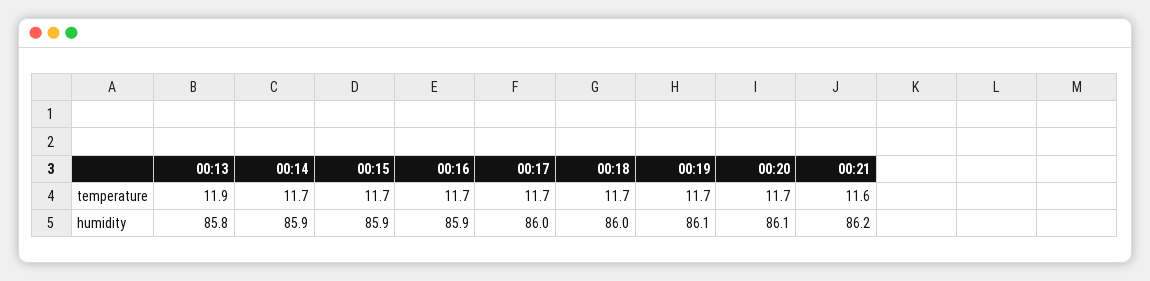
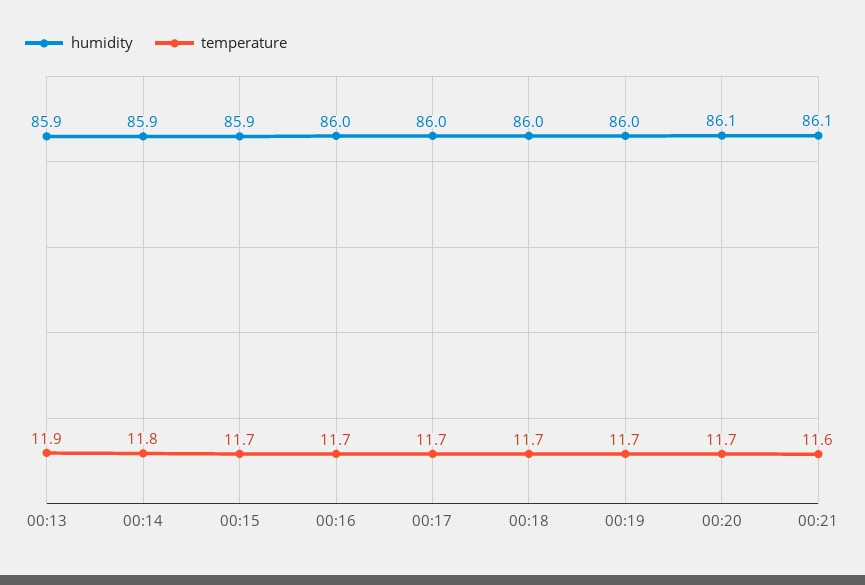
temperature, 00:14: 11.7 -> 11.8
humidity, 00:13: 85.8 -> 85.9
humidity, 00:16: 85.9 -> 86
humidity, 00:19: 86.1 -> 86
humidity, 00:21: 86.2 -> 86.1

